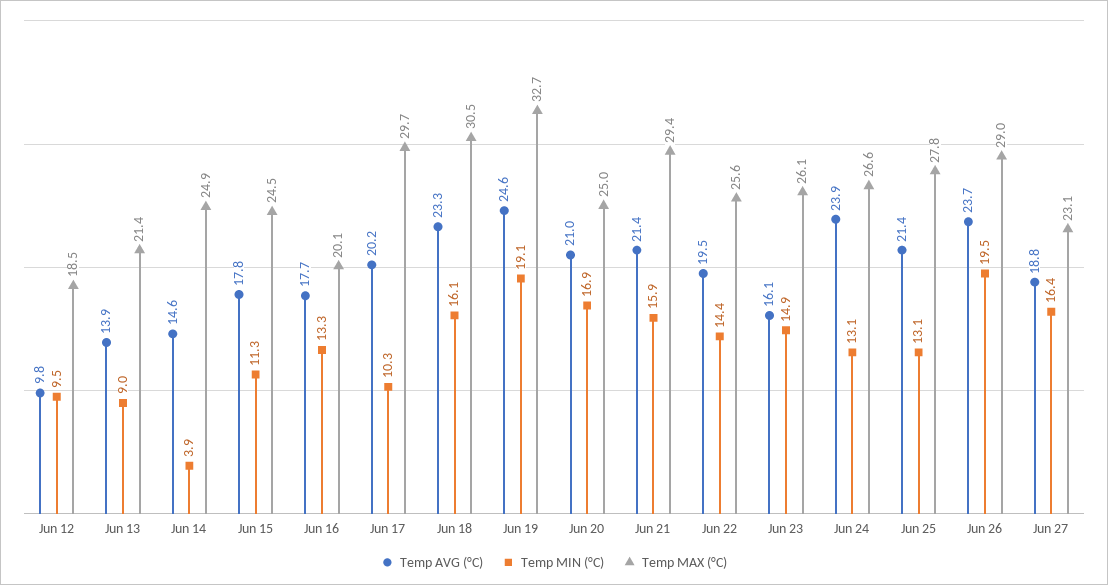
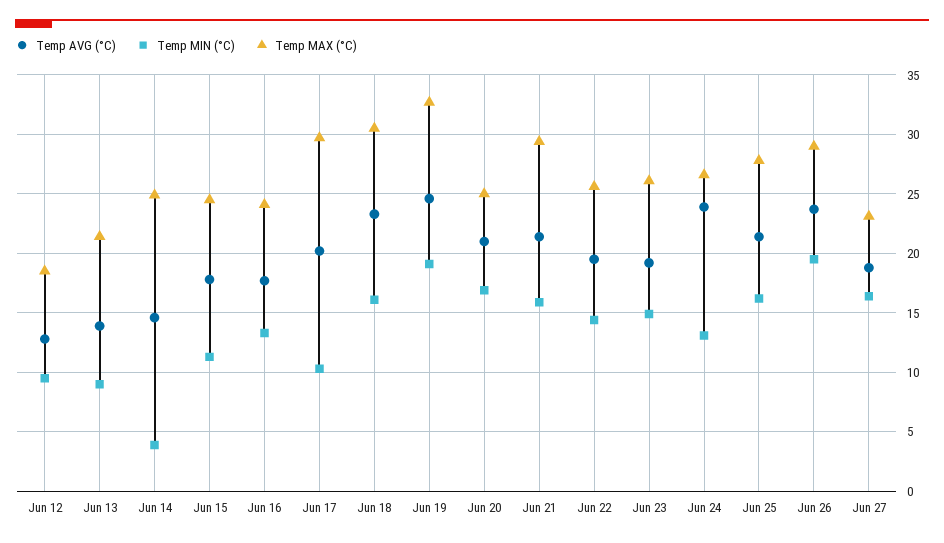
Temp AVG (°C), Jun 12: 9.8 -> 13
Temp MAX (°C), Jun 16: 20.1 -> 24
Temp AVG (°C), Jun 23: 16.1 -> 19
Temp MIN (°C), Jun 25: 13.1 -> 16

